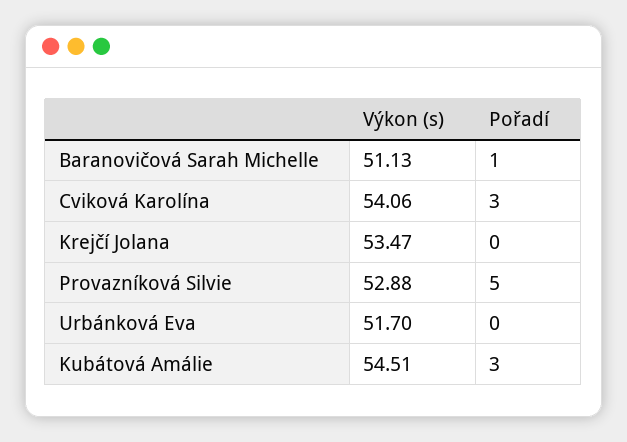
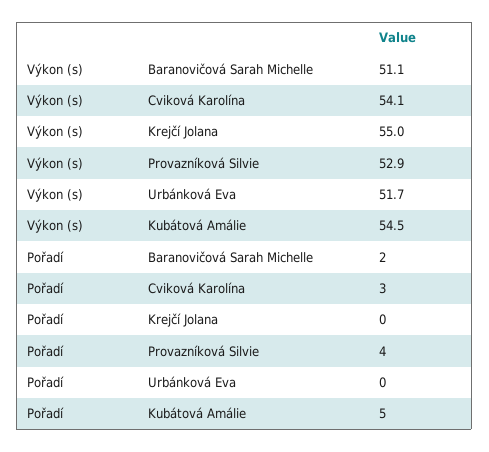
Pořadí, Baranovičová Sarah Michelle: 1 -> 2
Výkon (s), Krejčí Jolana: 53.47 -> 55
Pořadí, Provazníková Silvie: 5 -> 4
Pořadí, Kubátová Amálie: 3 -> 5

